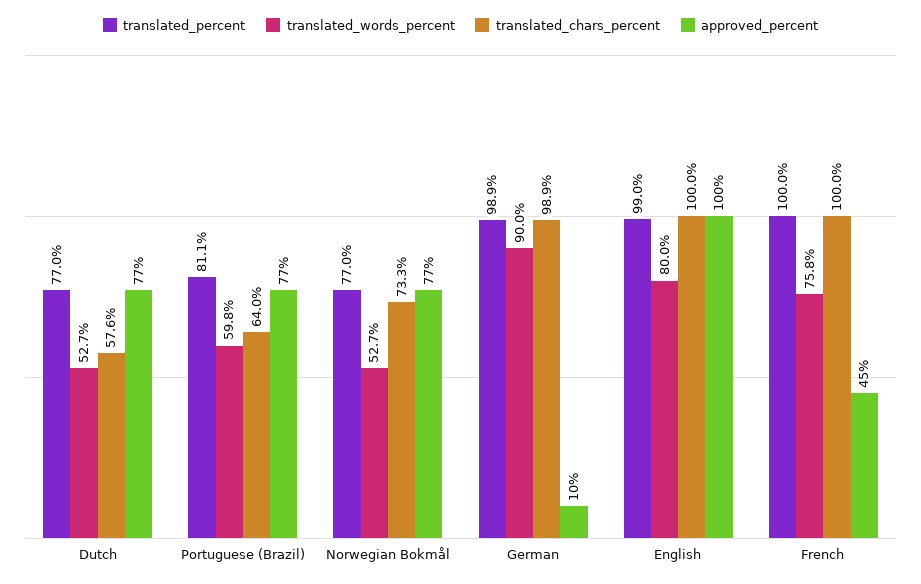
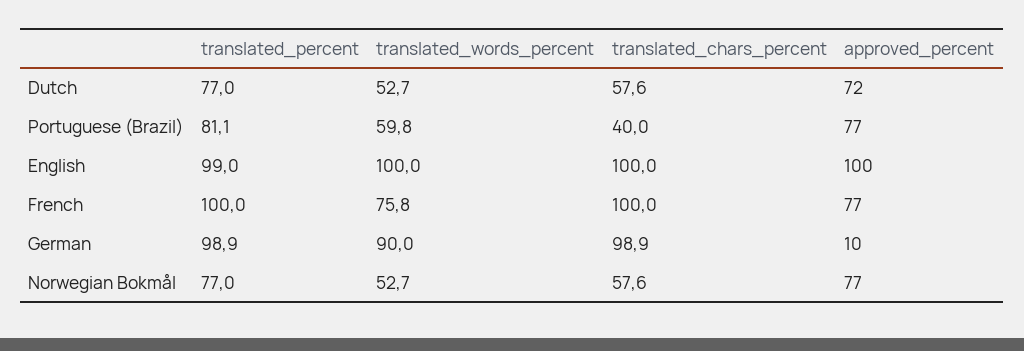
approved_percent, Dutch: 77 -> 72
translated_chars_percent, Portuguese (Brazil): 64 -> 40
translated_chars_percent, Norwegian Bokmål: 73.3 -> 57.6
translated_words_percent, English: 80 -> 100
approved_percent, French: 45 -> 77

